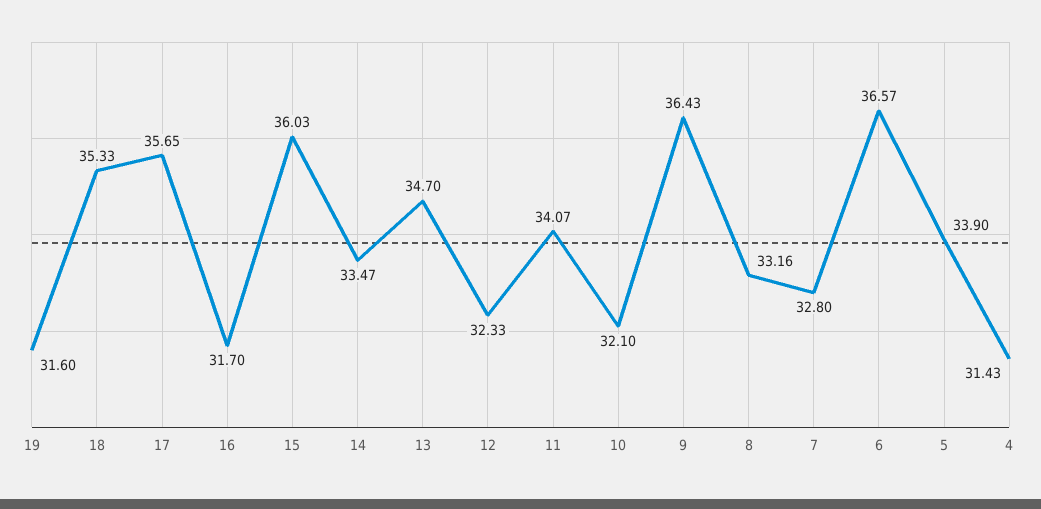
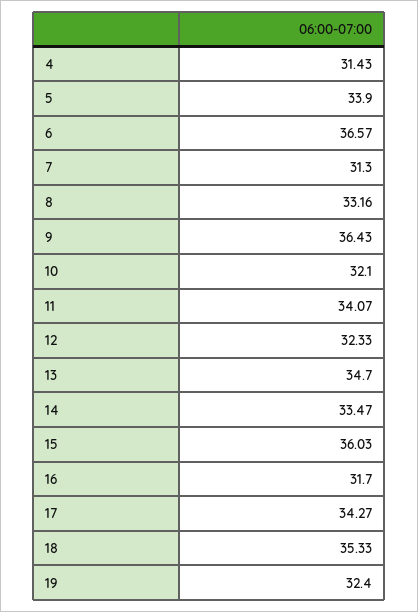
19: 31.6 -> 32.4
17: 35.65 -> 34.27
7: 32.8 -> 31.3

